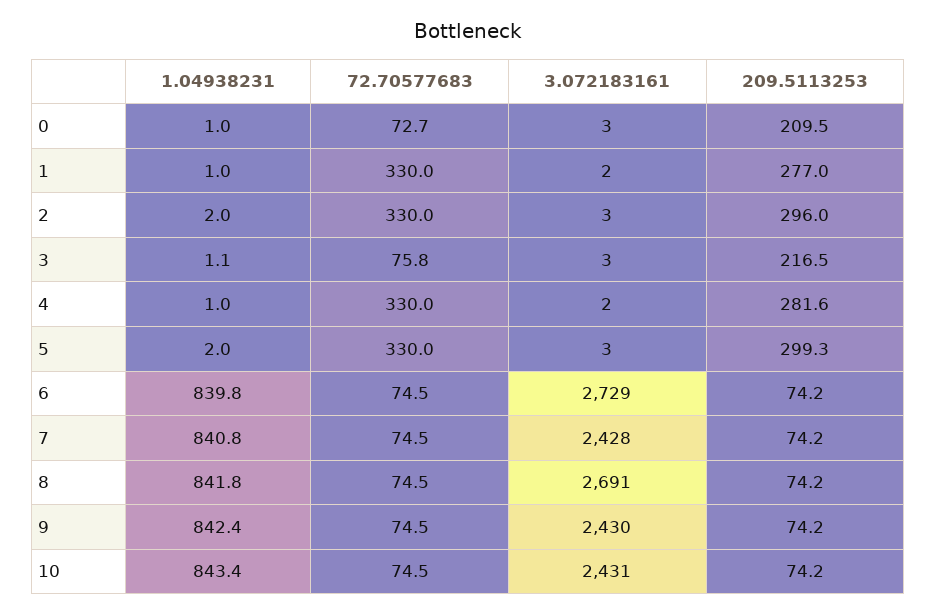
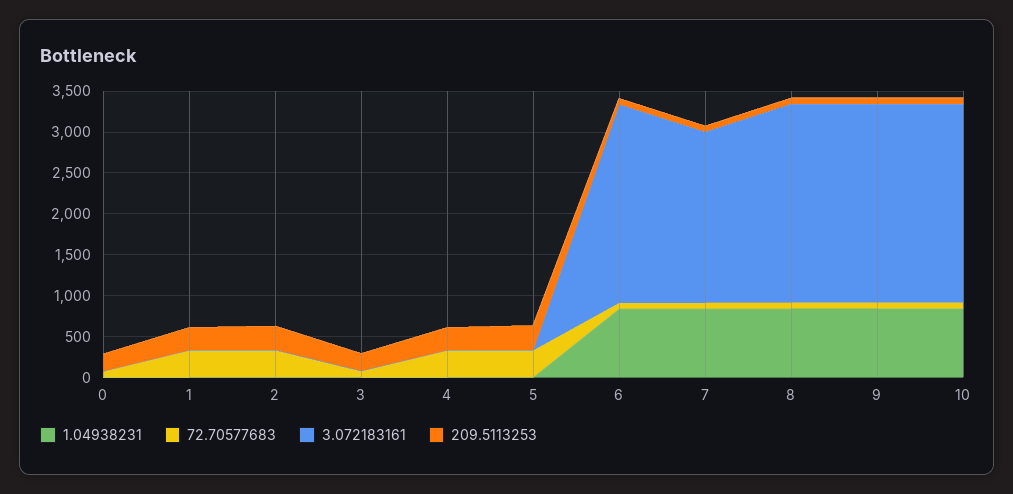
3.072183161, 6: 2729 -> 2400
3.072183161, 7: 2428 -> 2100
3.072183161, 8: 2691 -> 2400

